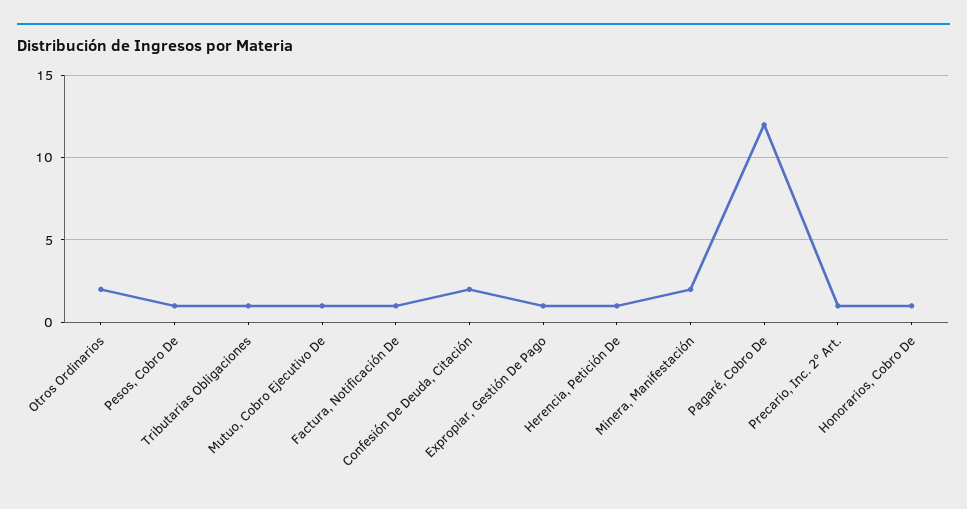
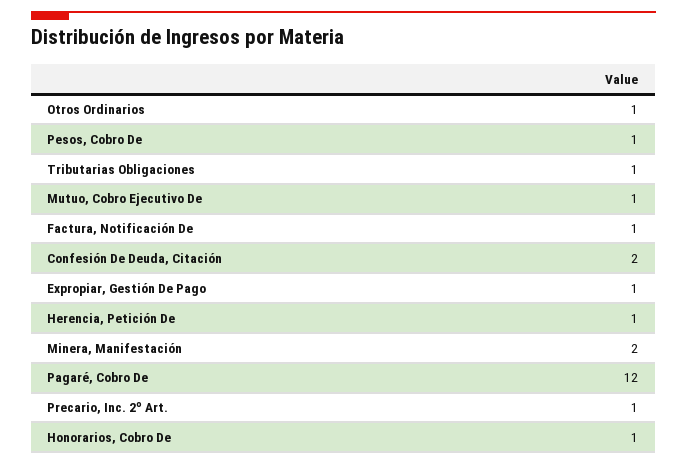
Otros Ordinarios: 2 -> 1

